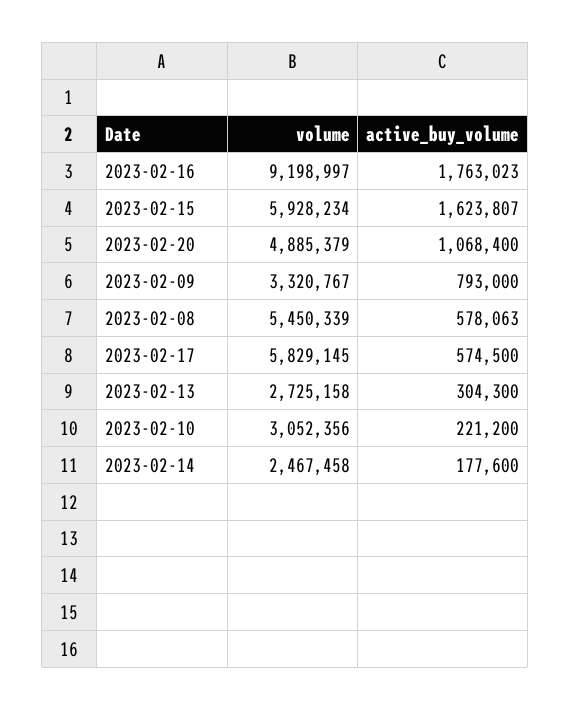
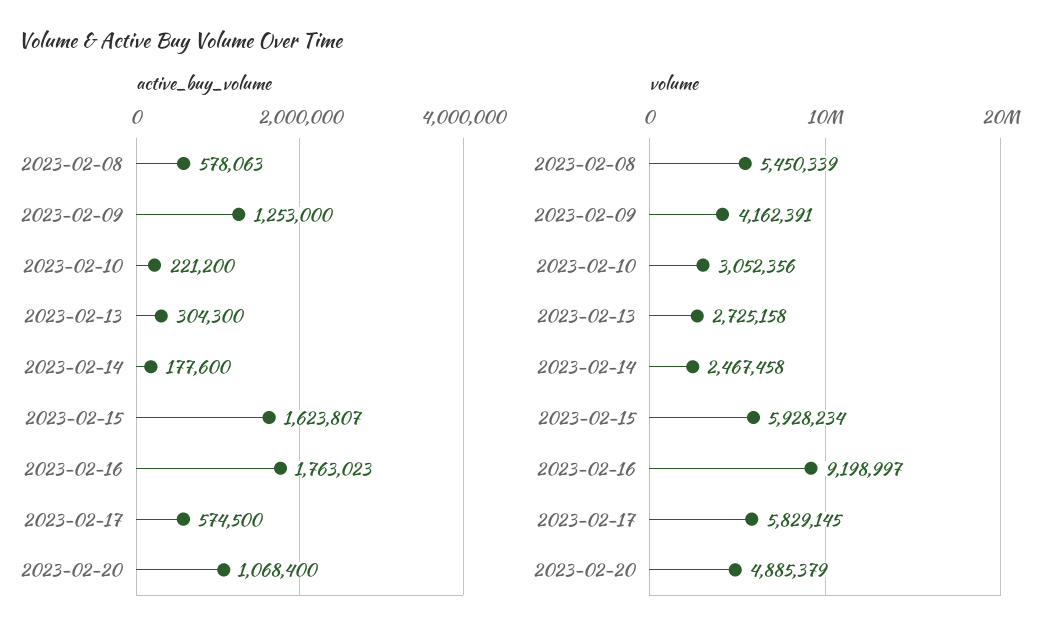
volume, 2023-02-09: 3320767 -> 4162391
active_buy_volume, 2023-02-09: 793000 -> 1253000

